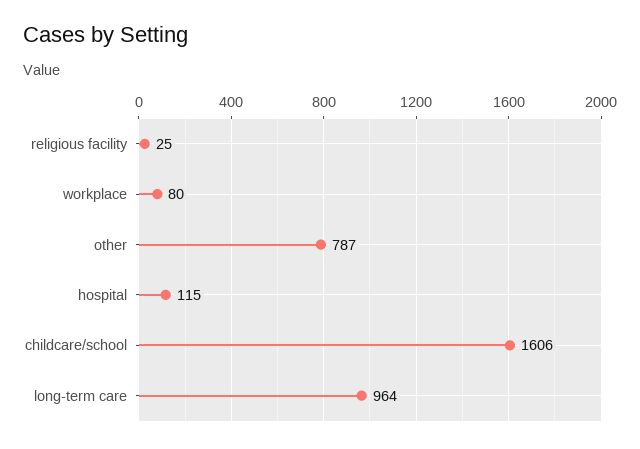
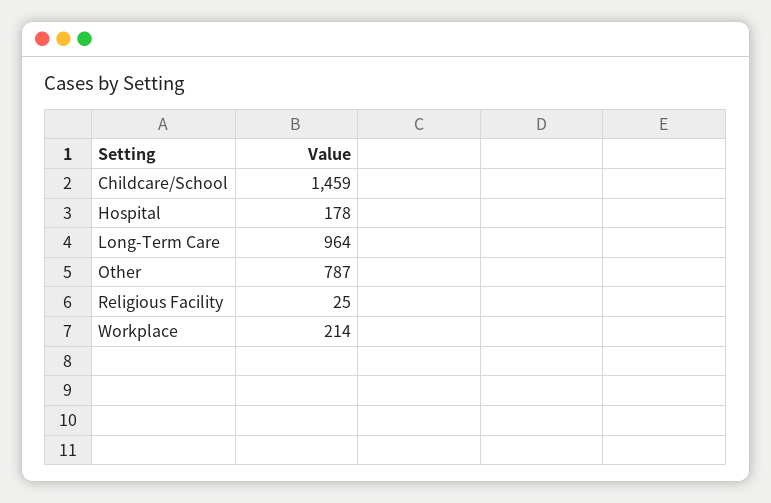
workplace: 80 -> 214
hospital: 115 -> 178
childcare/school: 1606 -> 1459

